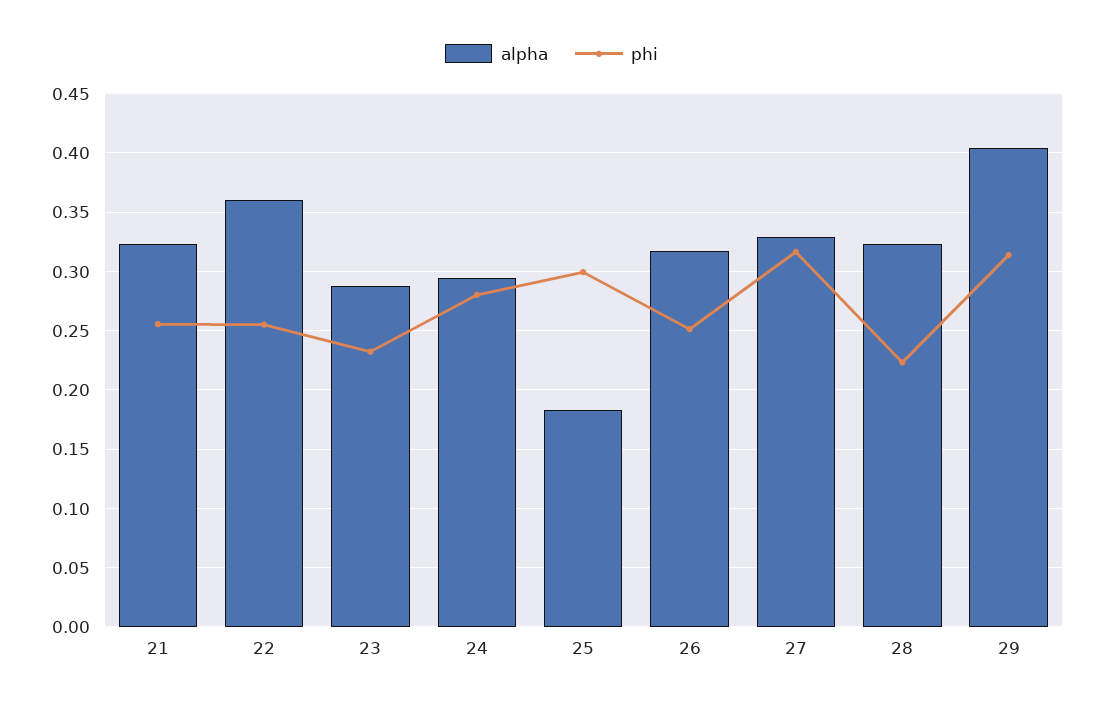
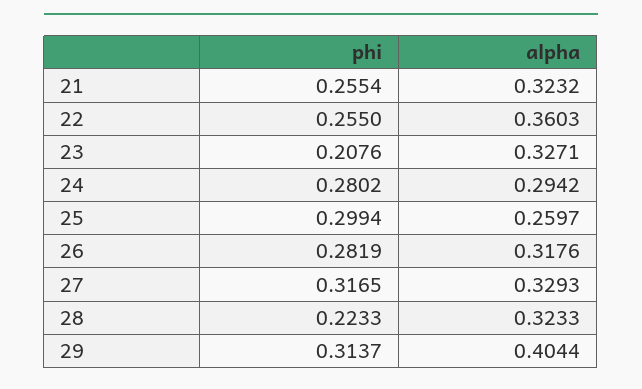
alpha, 23: 0.29 -> 0.3271
phi, 23: 0.23 -> 0.2076
alpha, 25: 0.18 -> 0.2597
phi, 26: 0.25 -> 0.2819

